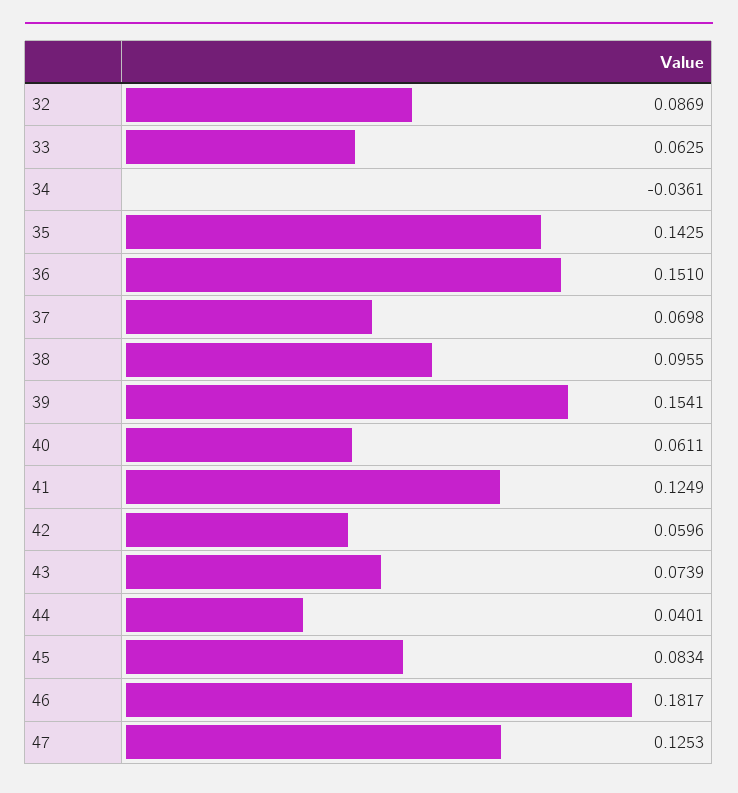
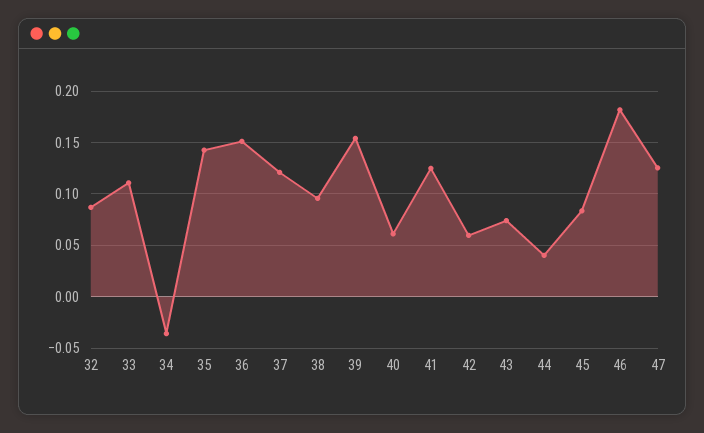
33: 0.0625 -> 0.11
37: 0.0698 -> 0.12

